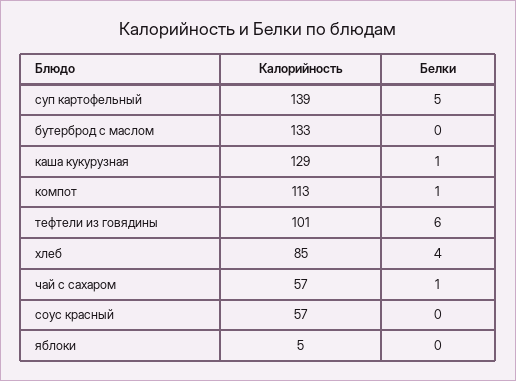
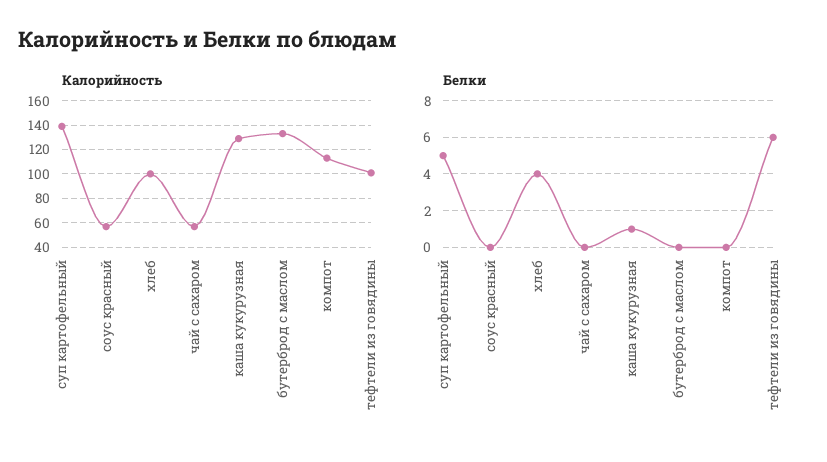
Белки, компот: 1 -> 0
Калорийность, хлеб: 85 -> 100
Белки, чай с сахаром: 1 -> 0
Калорийность, яблоки: 5 -> none
Белки, яблоки: 0 -> none

